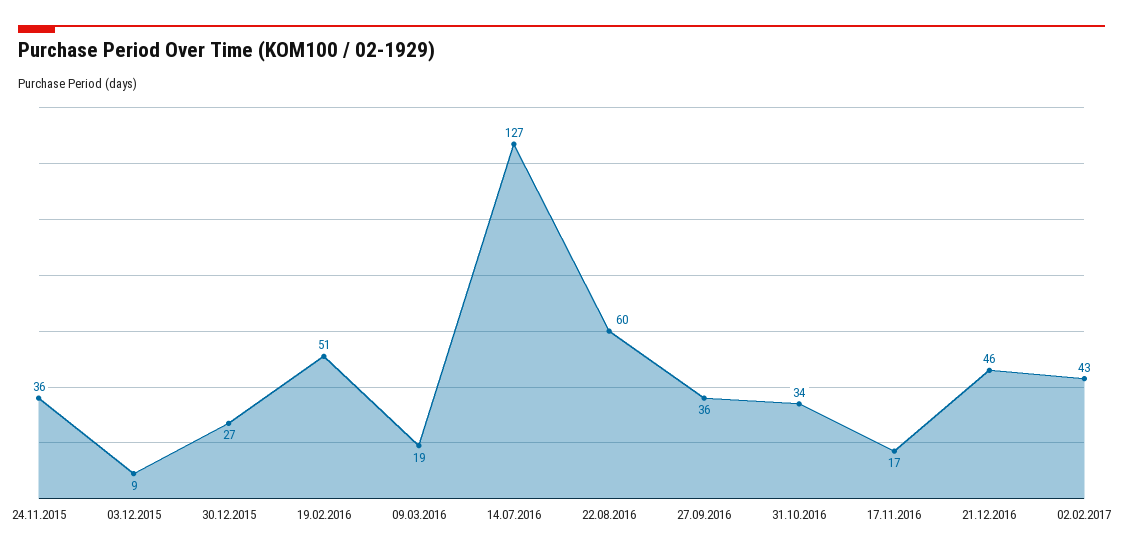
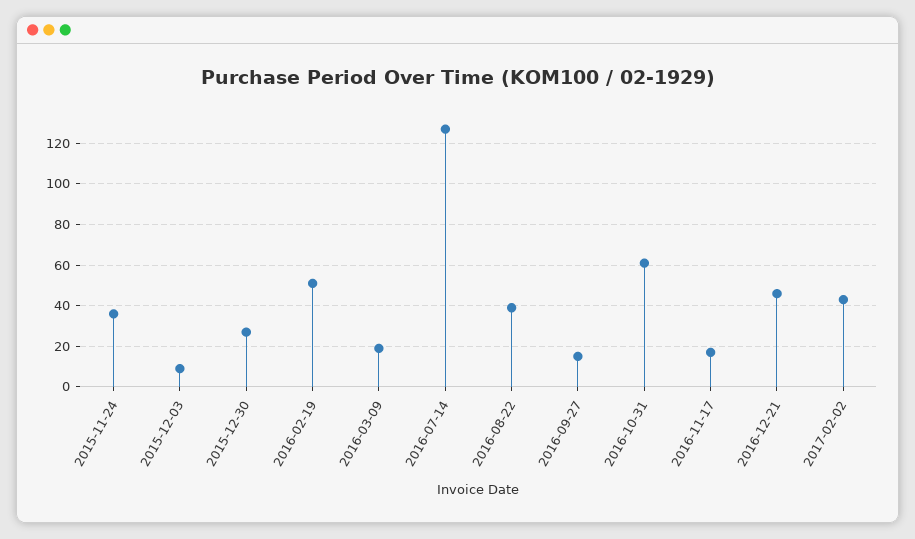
22.08.2016: 60 -> 40
27.09.2016: 36 -> 15
31.10.2016: 34 -> 60

